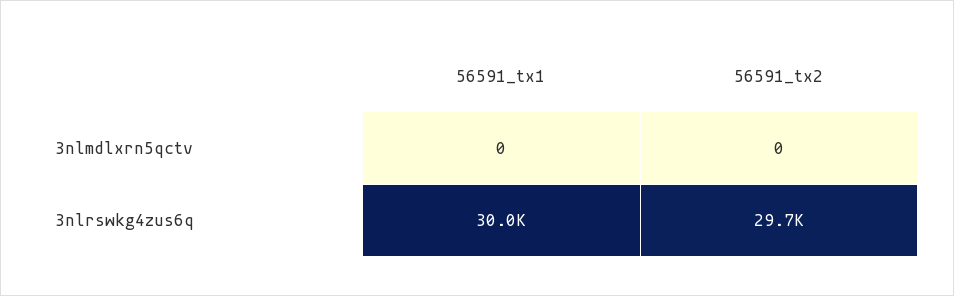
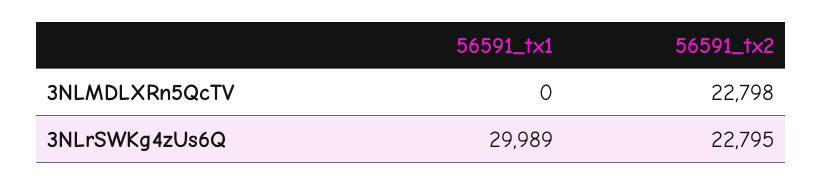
56591_tx2, 3nlmdlxrn5qctv: 0 -> 22798
56591_tx2, 3nlrswkg4zus6q: 29700 -> 22795

